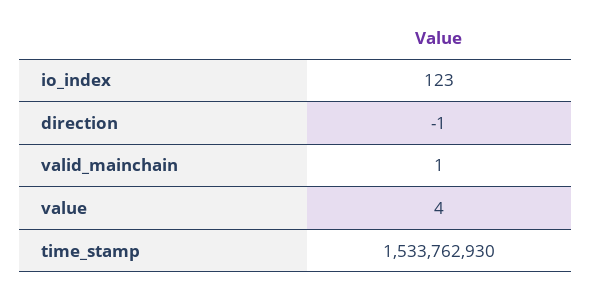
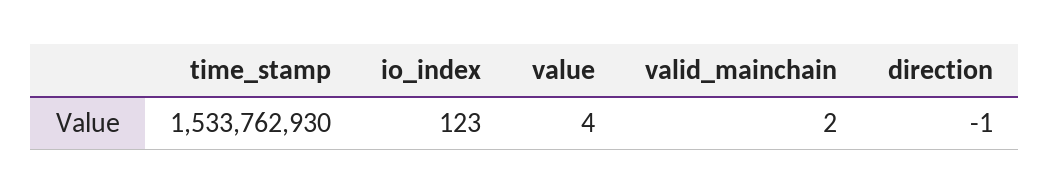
valid_mainchain: 1 -> 2

